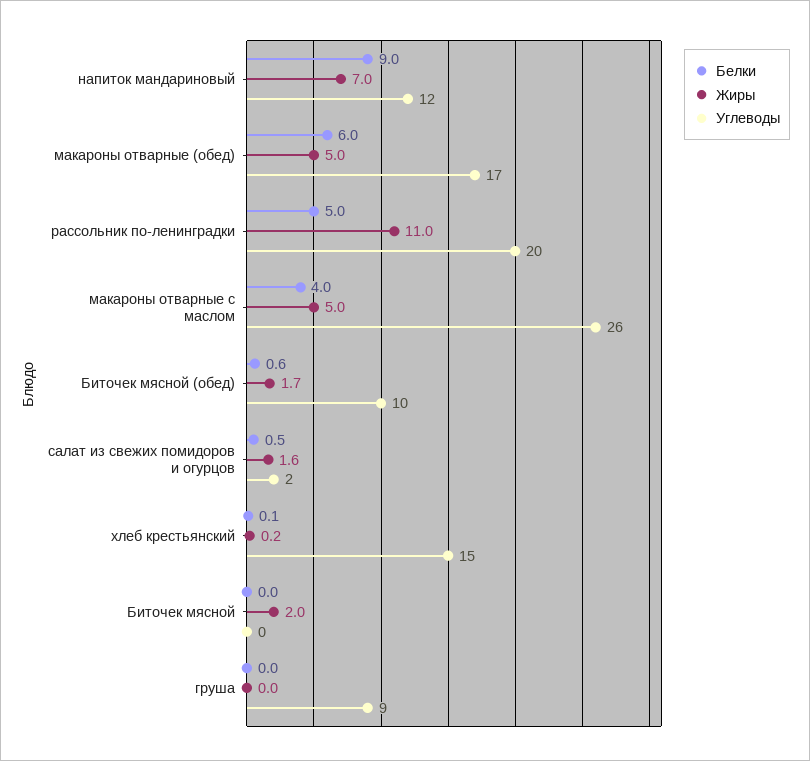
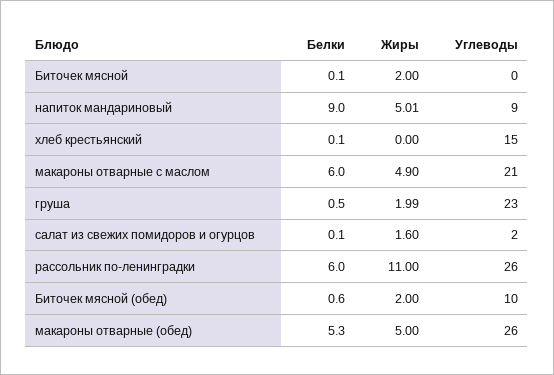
Жиры, напиток мандариновый: 7 -> 5.01
Углеводы, напиток мандариновый: 12 -> 9
Белки, макароны отварные (обед): 6 -> 5.3
Углеводы, макароны отварные (обед): 17 -> 26
Белки, рассольник по-ленинградки: 5 -> 6
Углеводы, рассольник по-ленинградки: 20 -> 26
Белки, макароны отварные с маслом: 4 -> 6
Жиры, макароны отварные с маслом: 5 -> 4.9
Углеводы, макароны отварные с маслом: 26 -> 21
Жиры, Биточек мясной (обед): 1.7 -> 2
Белки, салат из свежих помидоров и огурцов: 0.5 -> 0.1
Жиры, хлеб крестьянский: 0.2 -> 0
Белки, Биточек мясной: 0 -> 0.1
Белки, груша: 0 -> 0.5
Жиры, груша: 0 -> 1.99
Углеводы, груша: 9 -> 23

